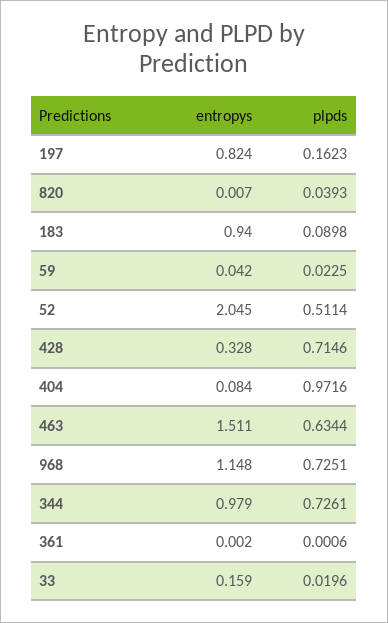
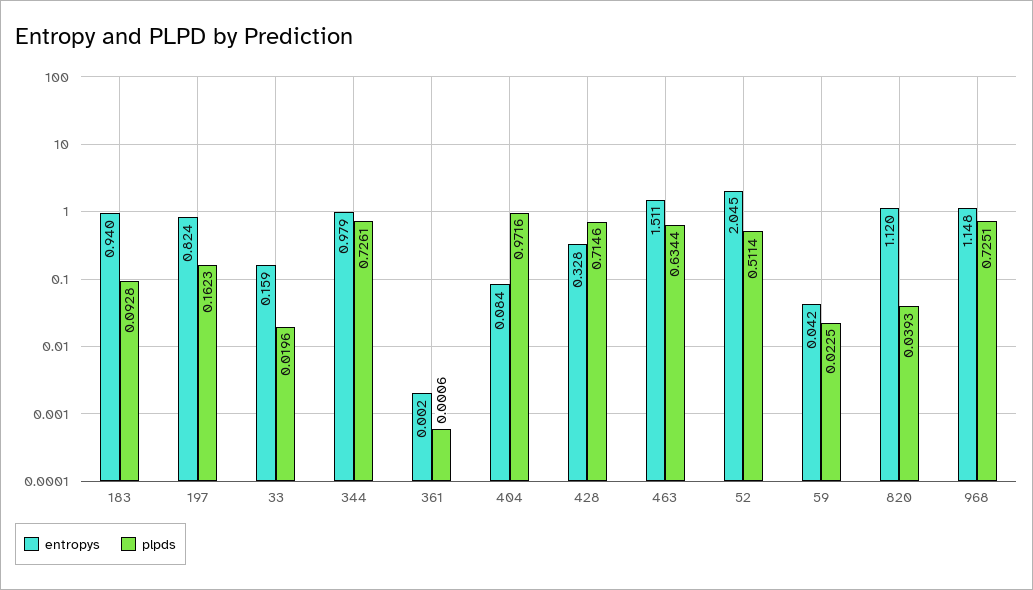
entropys, 820: 0.007 -> 1.12
plpds, 183: 0.0898 -> 0.0928

